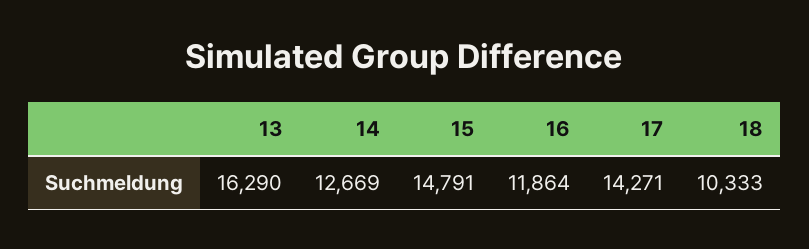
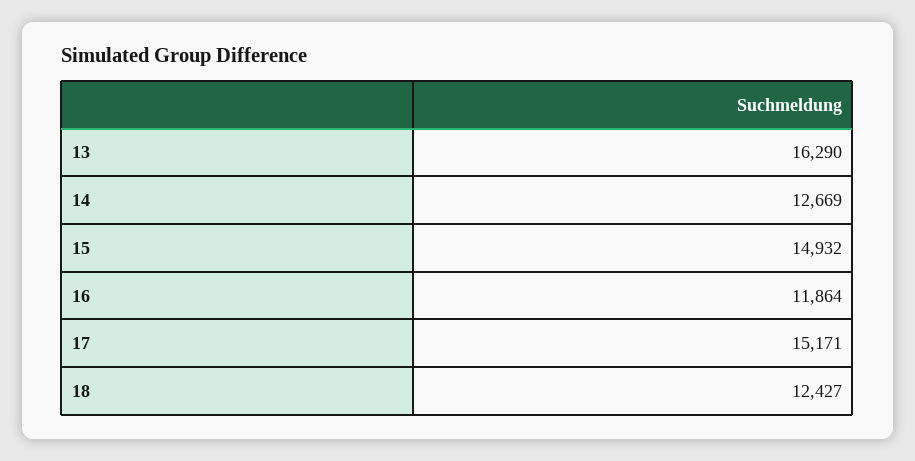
15: 14791 -> 14932
17: 14271 -> 15171
18: 10333 -> 12427

